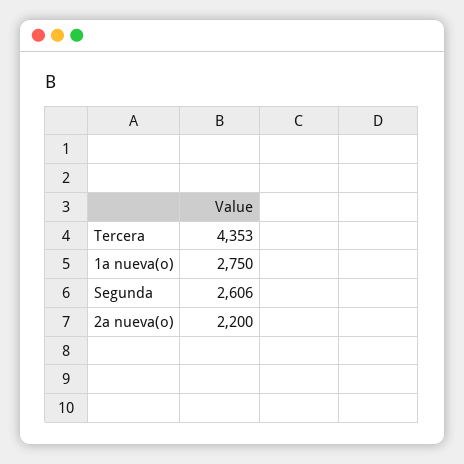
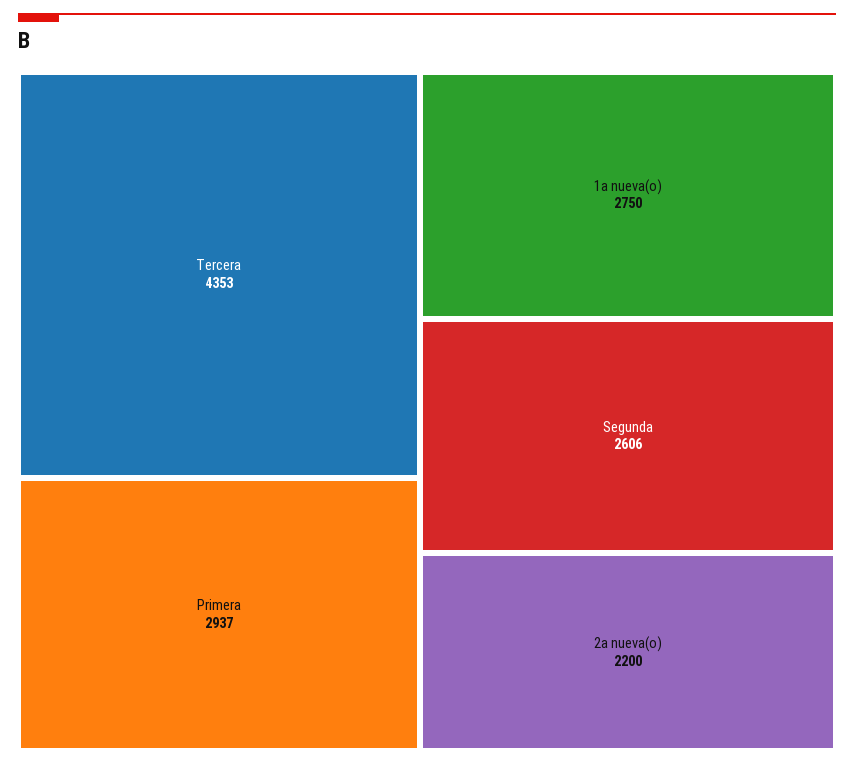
Primera: none -> 2937

